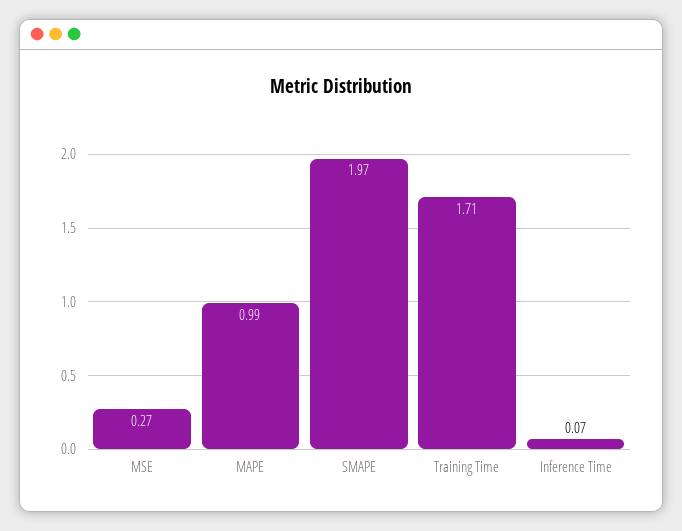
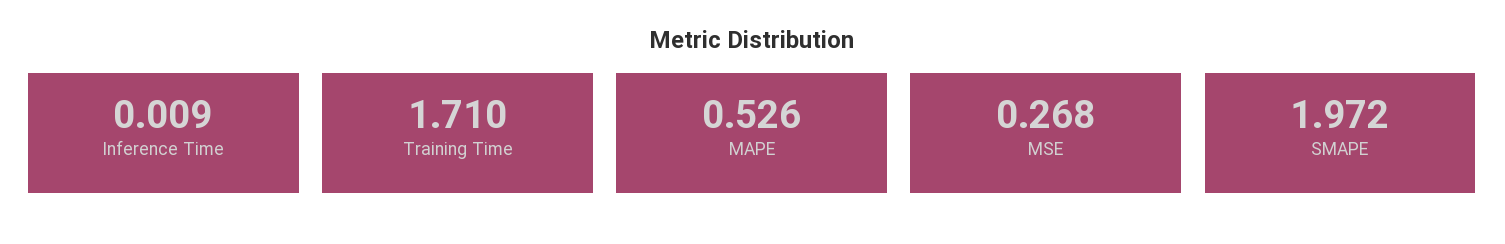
MAPE: 0.99 -> 0.526
Inference Time: 0.07 -> 0.009

